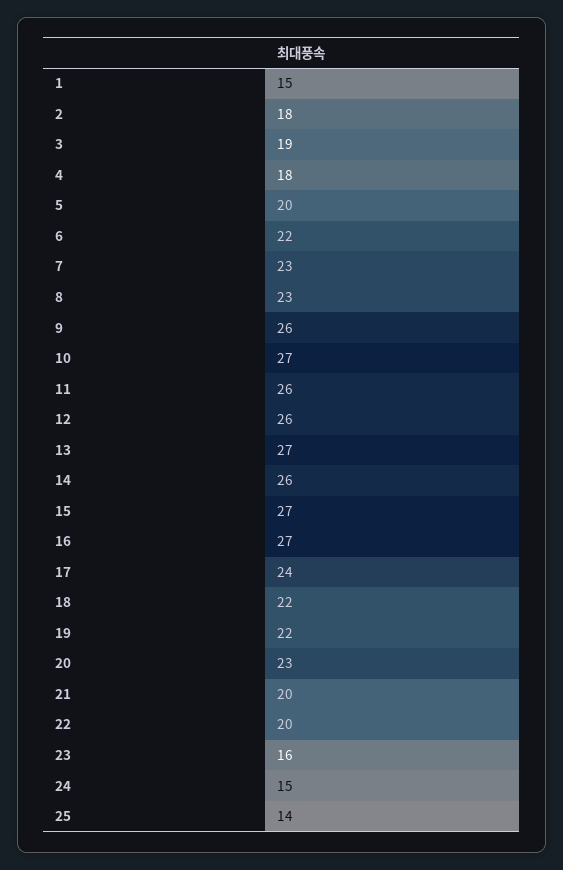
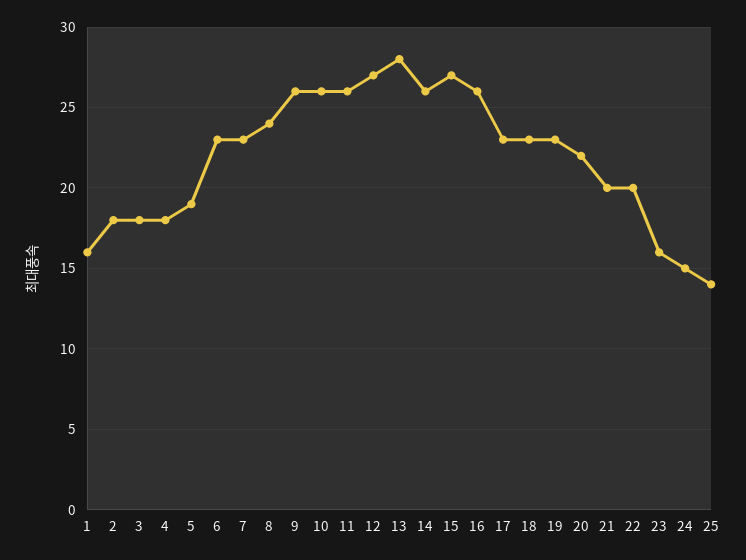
1: 15 -> 16
3: 19 -> 18
5: 20 -> 19
6: 22 -> 23
8: 23 -> 24
10: 27 -> 26
12: 26 -> 27
13: 27 -> 28
16: 27 -> 26
17: 24 -> 23
18: 22 -> 23
19: 22 -> 23
20: 23 -> 22

